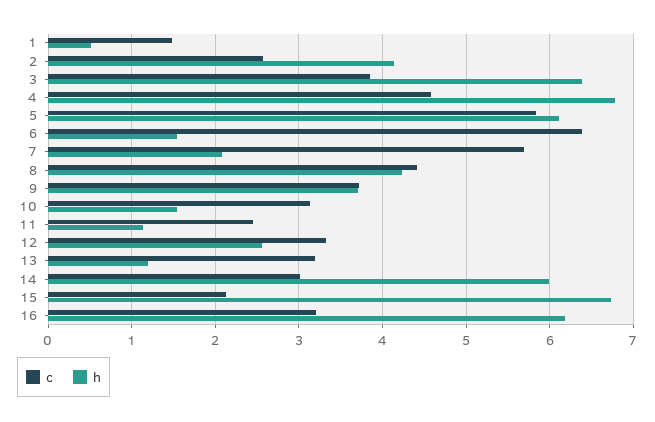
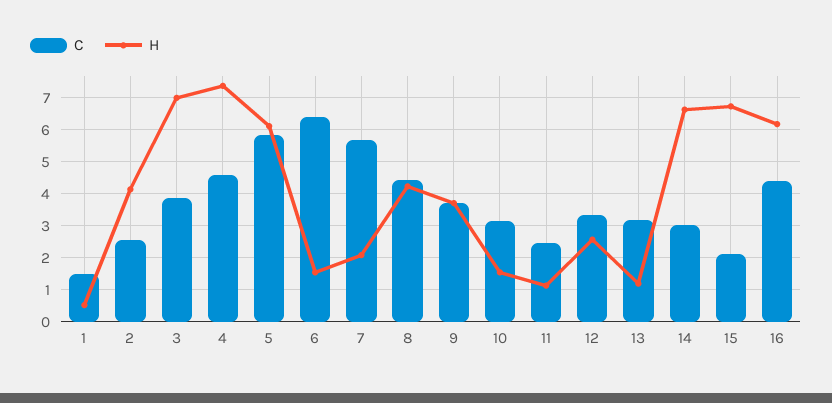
h, 3: 6.4 -> 7
h, 4: 6.8 -> 7.4
h, 14: 6 -> 6.6
c, 16: 3.2 -> 4.4

